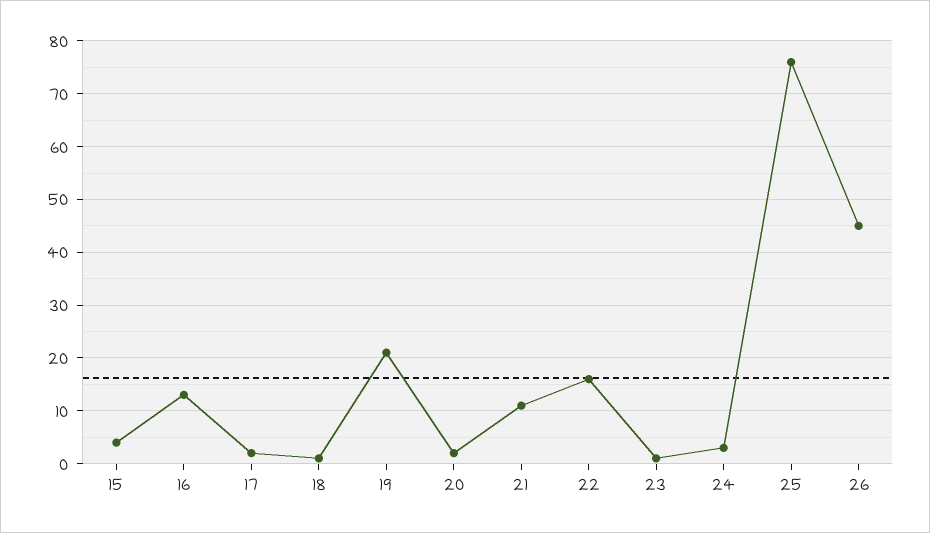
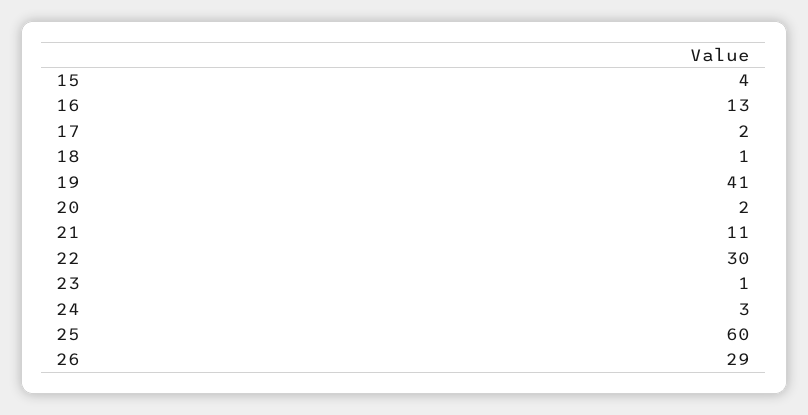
19: 20 -> 41
22: 15 -> 30
25: 75 -> 60
26: 45 -> 29

